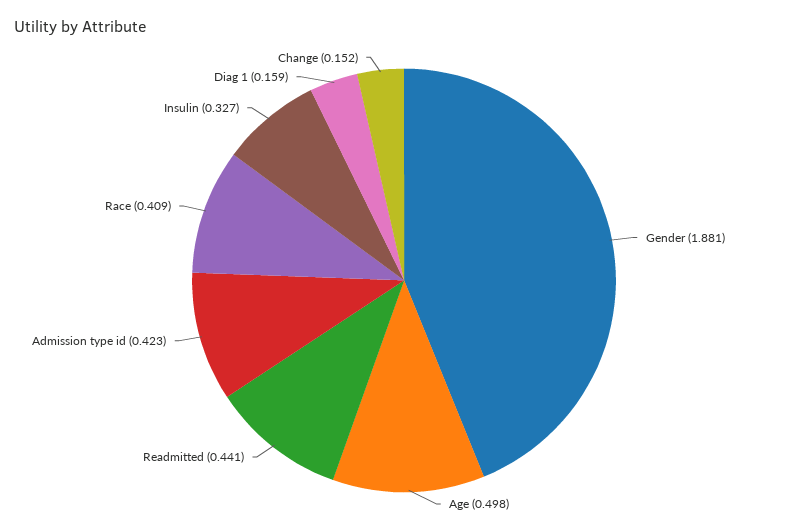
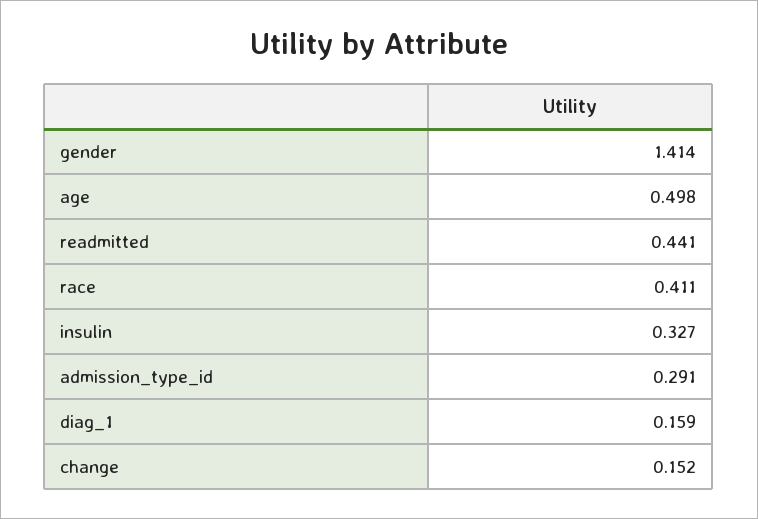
Gender: 1.881 -> 1.414
Admission type id: 0.423 -> 0.291
Race: 0.409 -> 0.411

